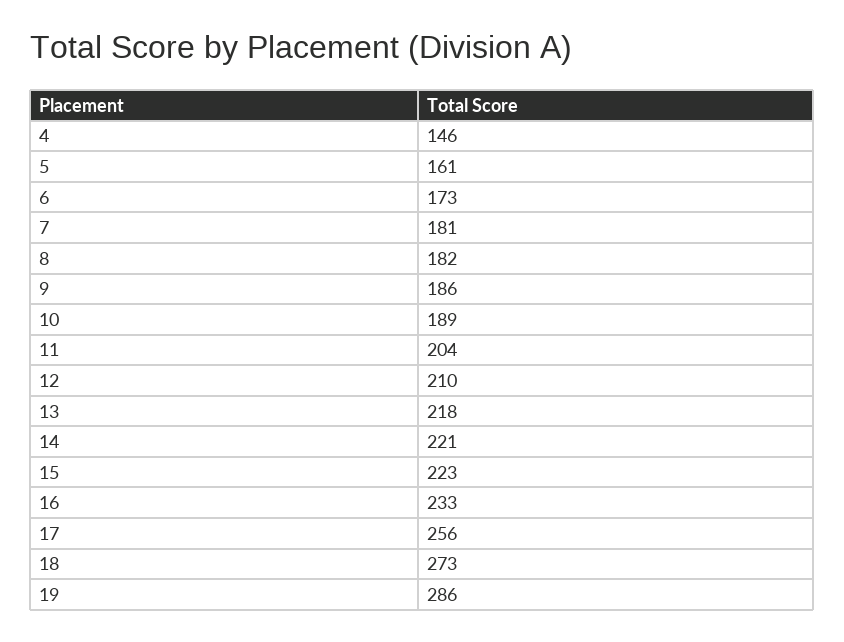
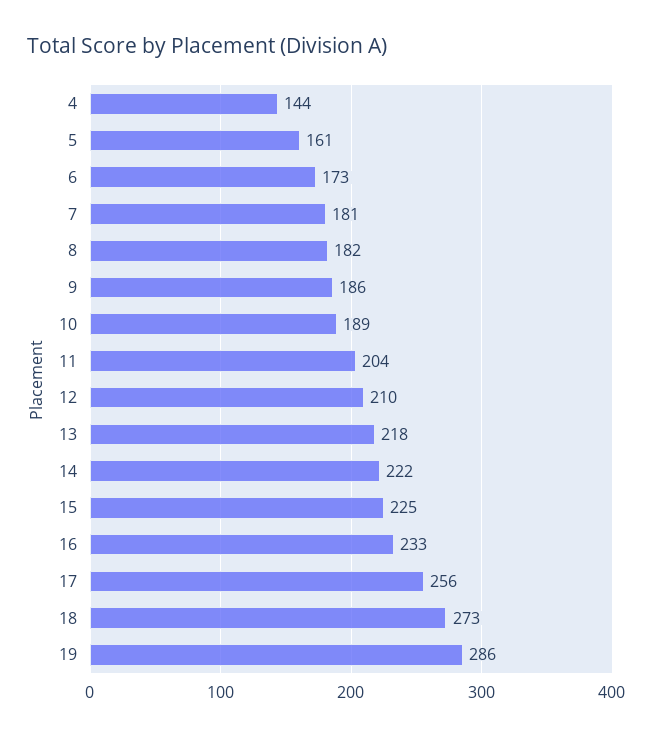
4: 146 -> 144
14: 221 -> 222
15: 223 -> 225

